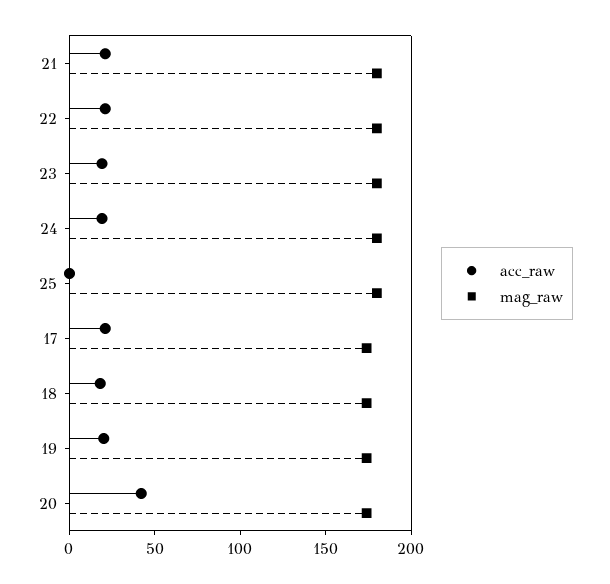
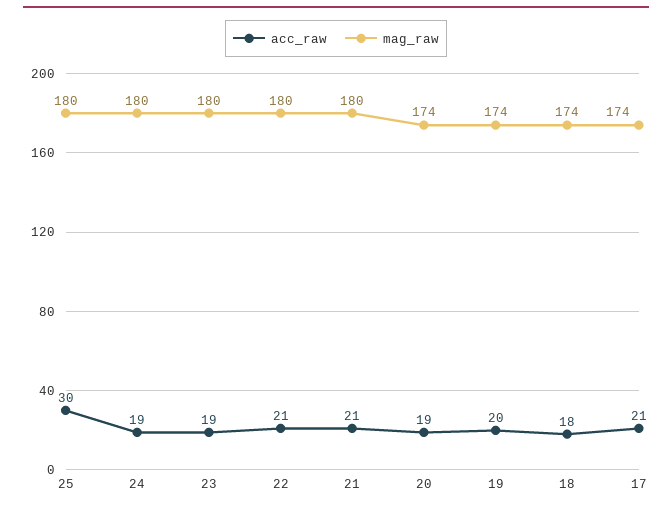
acc_raw, 25: 0 -> 30
acc_raw, 20: 40 -> 19

